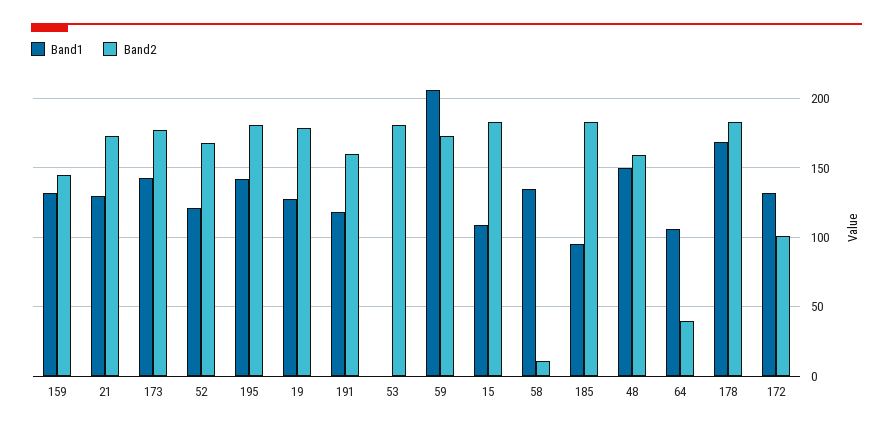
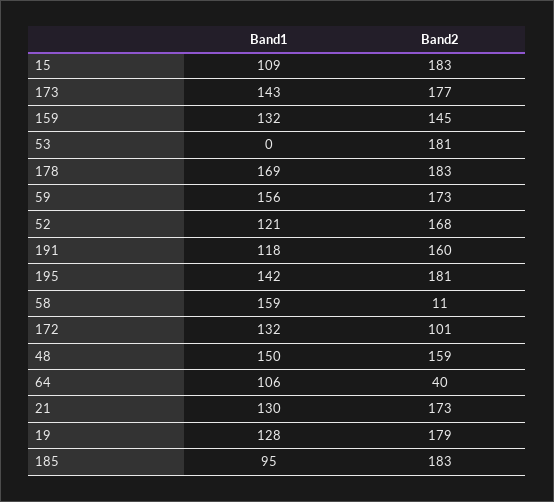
Band1, 59: 205 -> 156
Band1, 58: 135 -> 159

